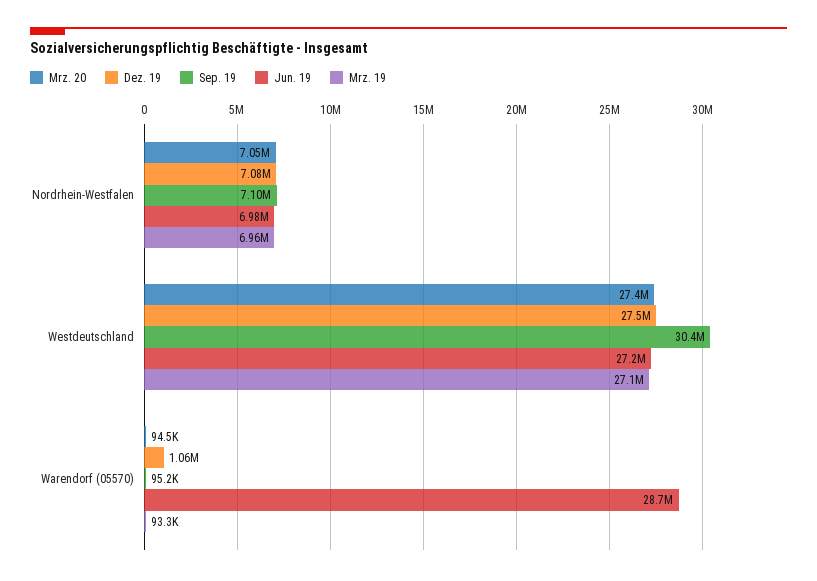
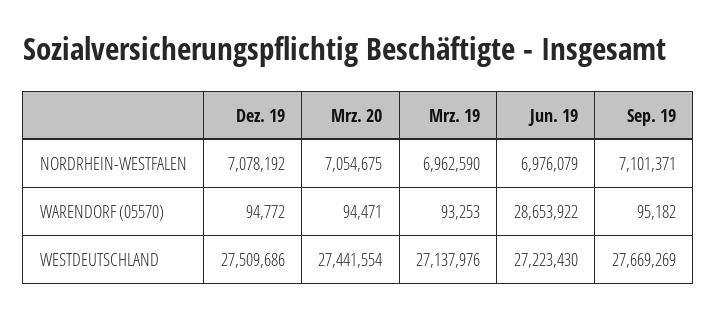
Sep. 19, Westdeutschland: 30400000 -> 27669269
Dez. 19, Warendorf (05570): 1060000 -> 94772

